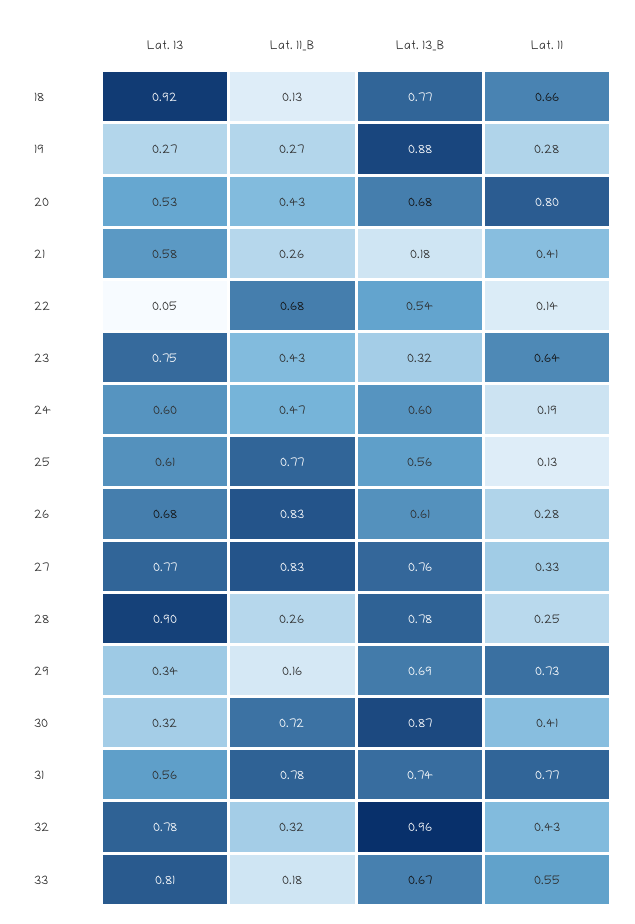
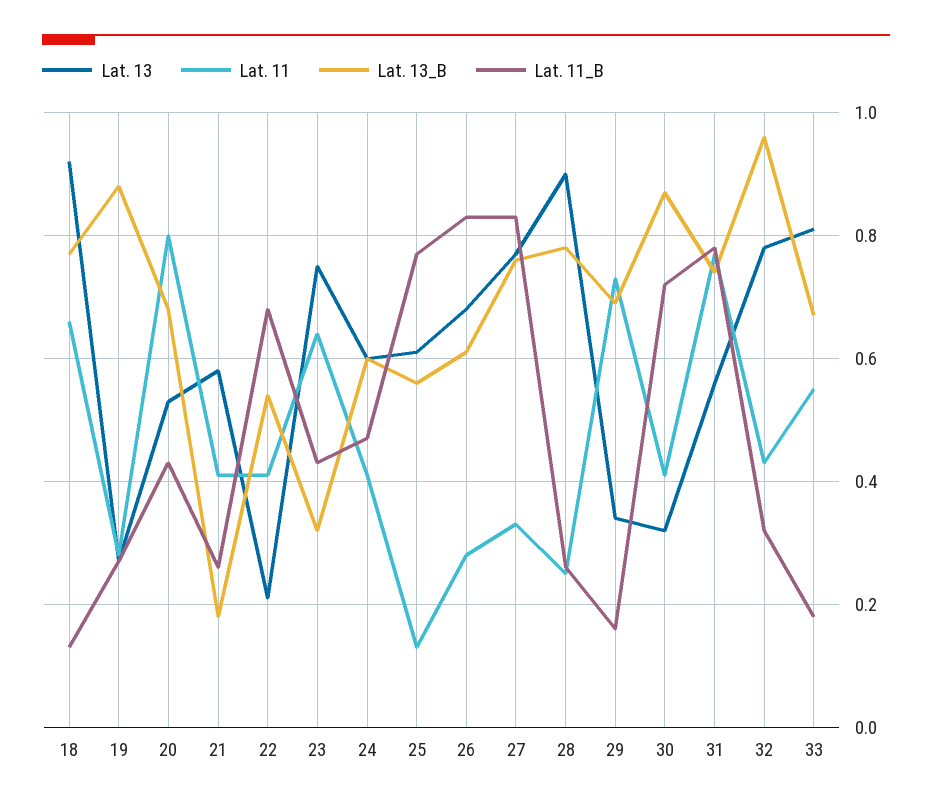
Lat. 13, 22: 0.05 -> 0.2
Lat. 11, 22: 0.14 -> 0.4
Lat. 11, 24: 0.19 -> 0.4

